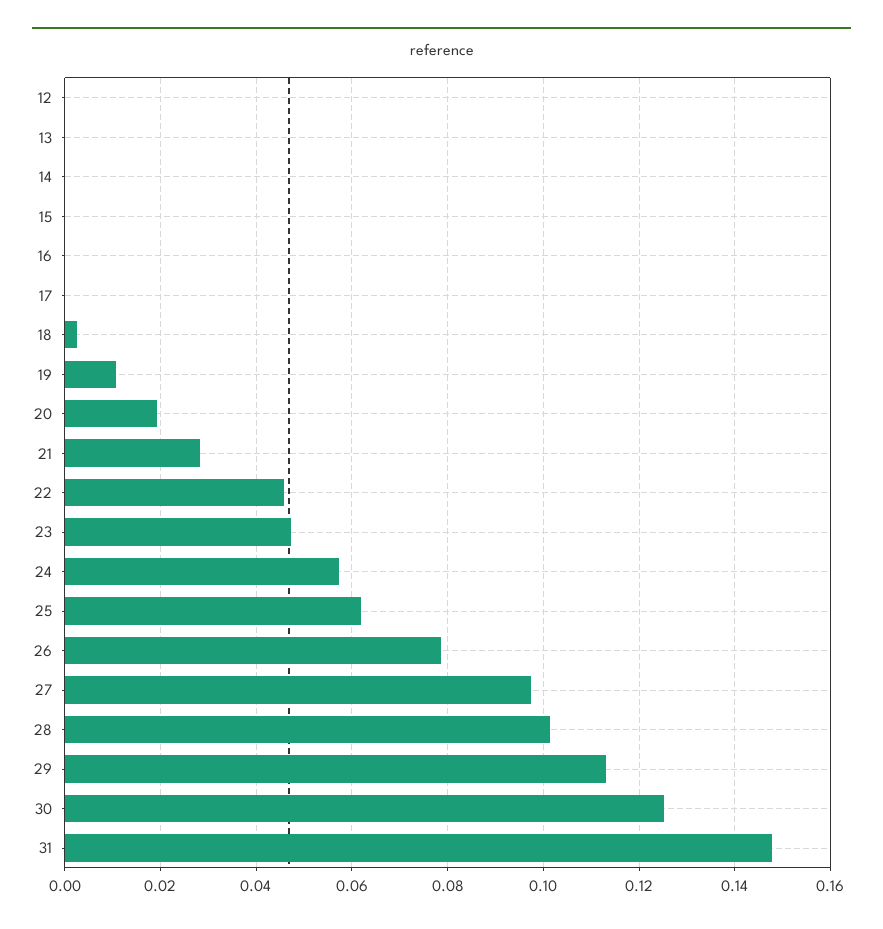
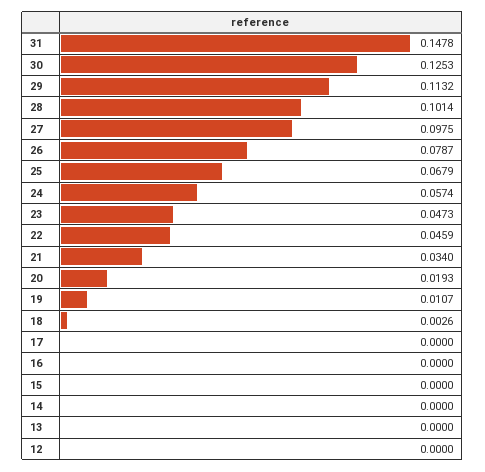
21: 0.028 -> 0.034
25: 0.062 -> 0.0679

